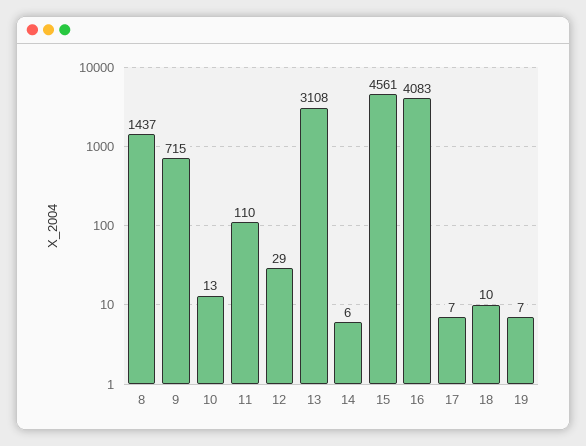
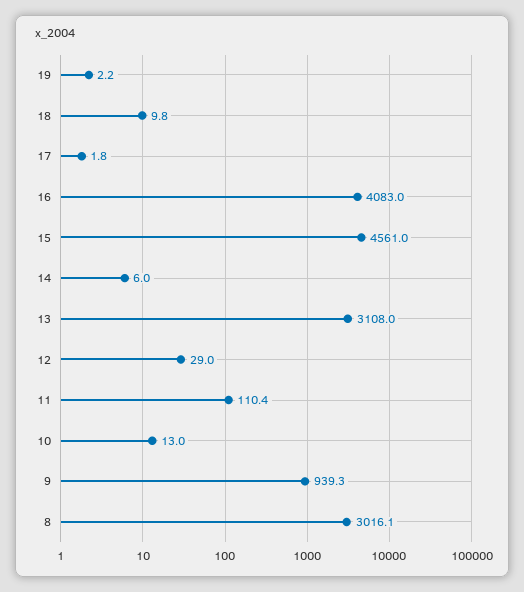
8: 1437 -> 3016.1
9: 715 -> 939.3
17: 7 -> 1.8
19: 7 -> 2.2

